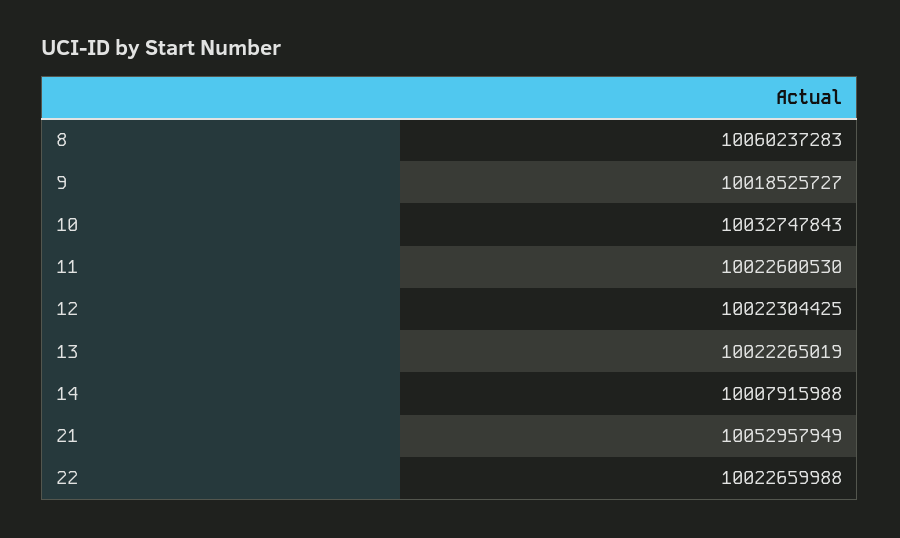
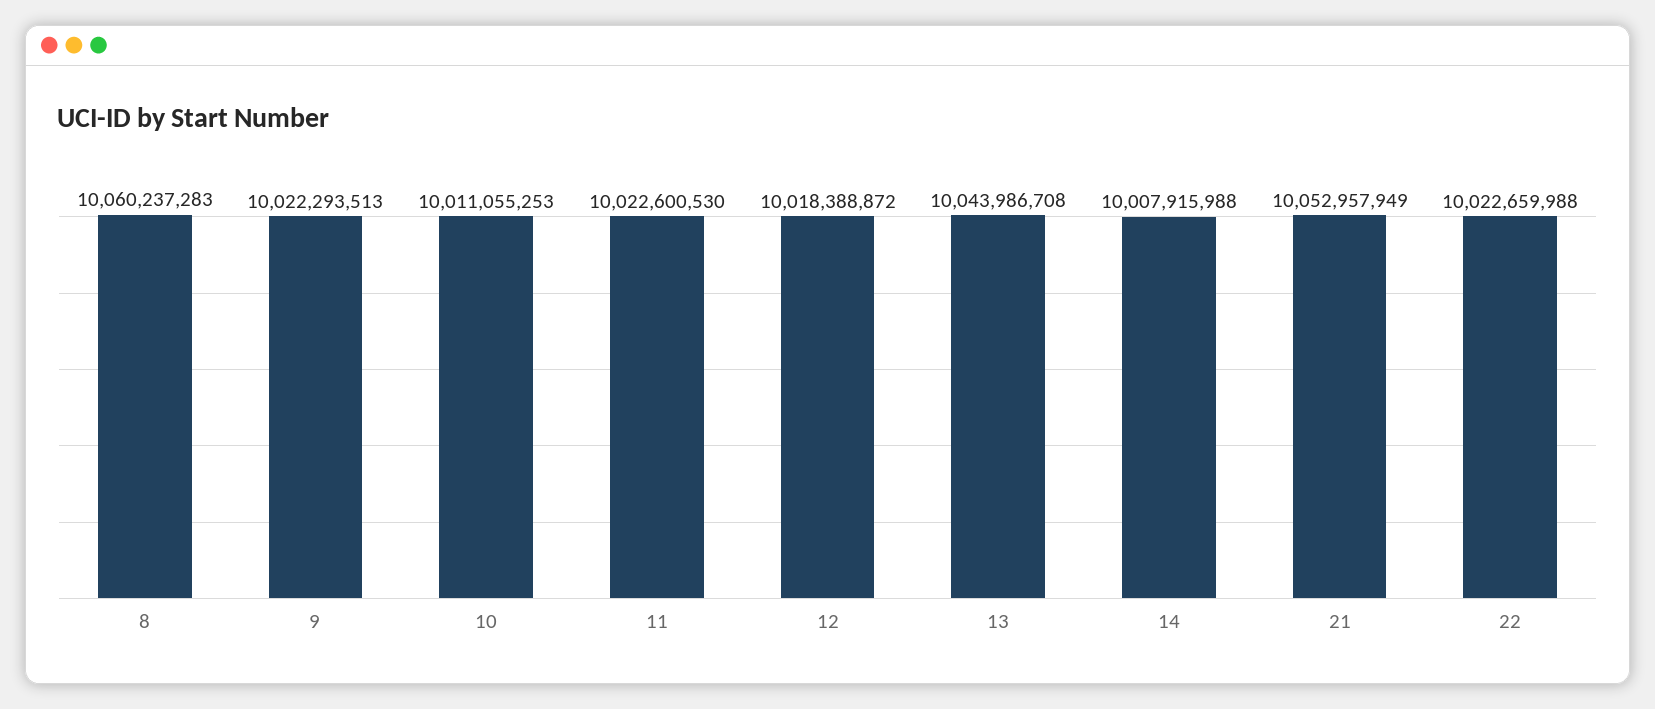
9: 10018525727 -> 10022293513
10: 10032747843 -> 10011055253
12: 10022304425 -> 10018388872
13: 10022265019 -> 10043986708

